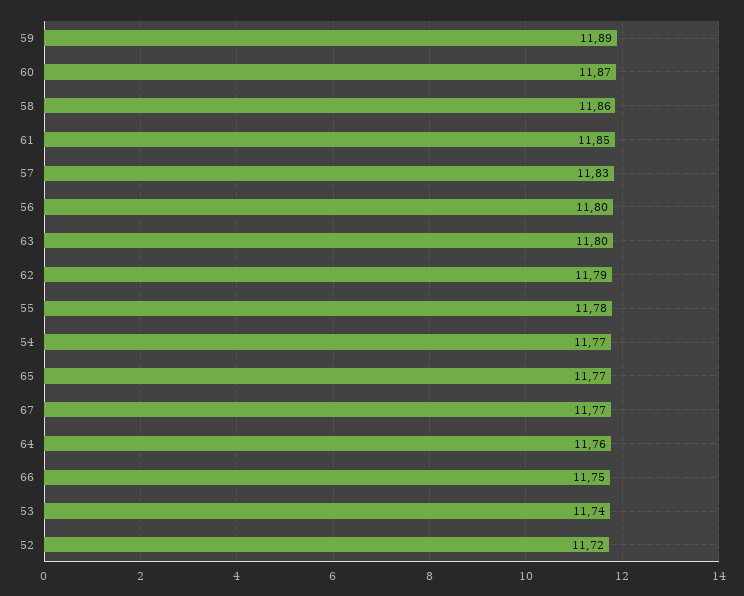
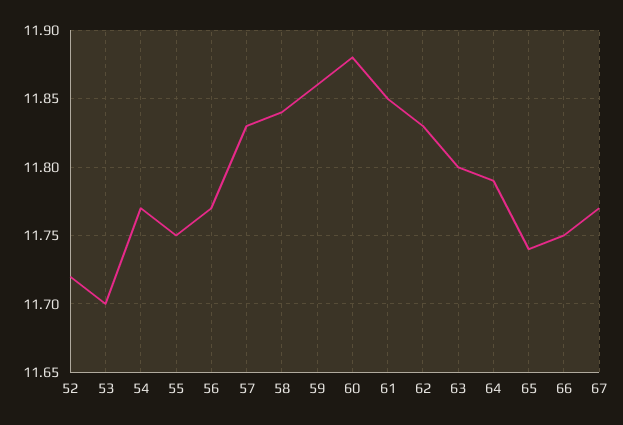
59: 11.89 -> 11.86
60: 11.87 -> 11.88
58: 11.86 -> 11.84
56: 11.8 -> 11.77
62: 11.79 -> 11.83
55: 11.78 -> 11.75
65: 11.77 -> 11.74
64: 11.76 -> 11.79
53: 11.74 -> 11.7

